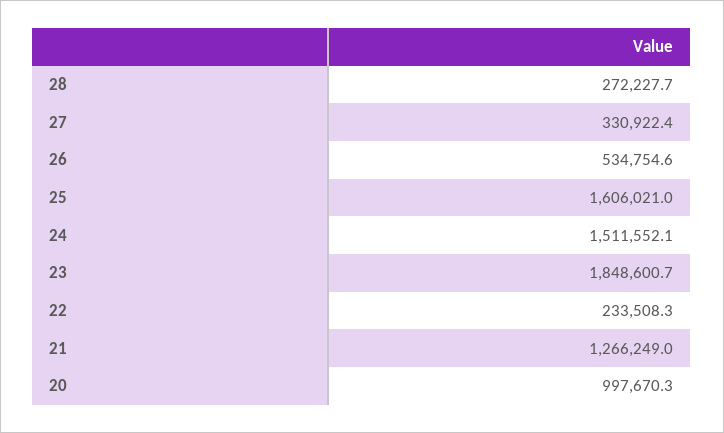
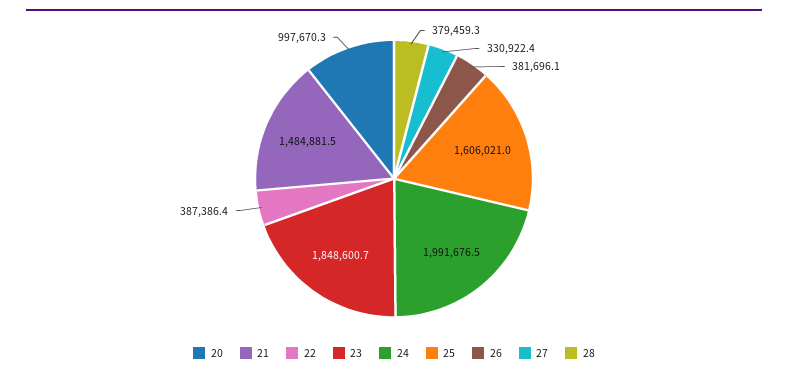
28: 272227.7 -> 379459.3
26: 534754.6 -> 381696.1
24: 1511552.1 -> 1991676.5
22: 233508.3 -> 387386.4
21: 1266249 -> 1484881.5

